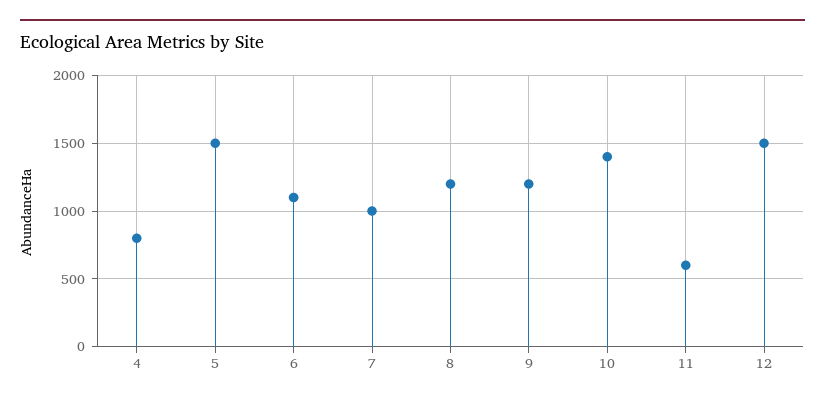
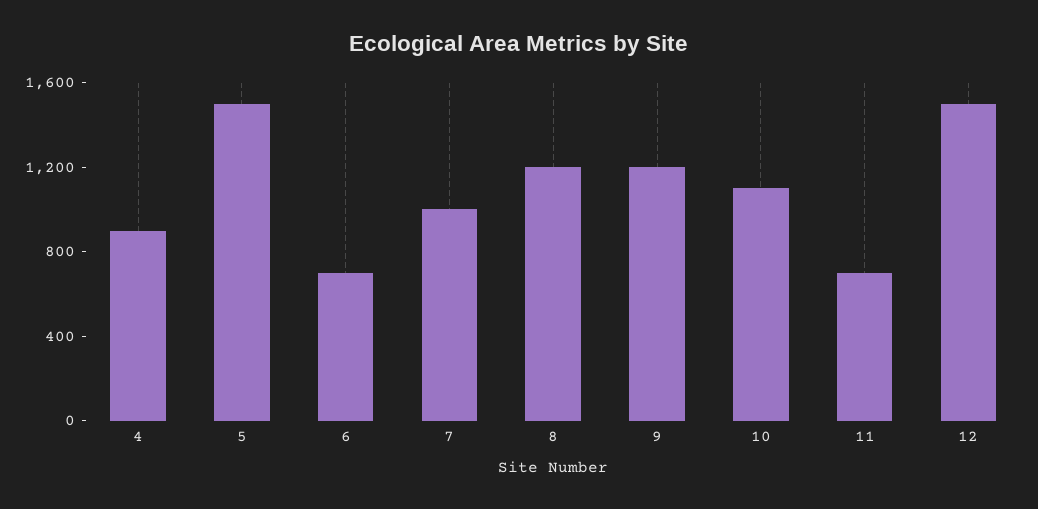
4: 800 -> 900
6: 1100 -> 700
10: 1400 -> 1100
11: 600 -> 700

